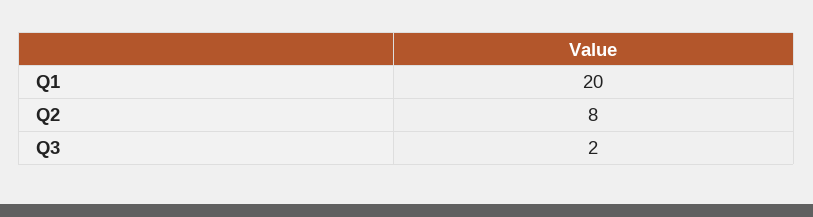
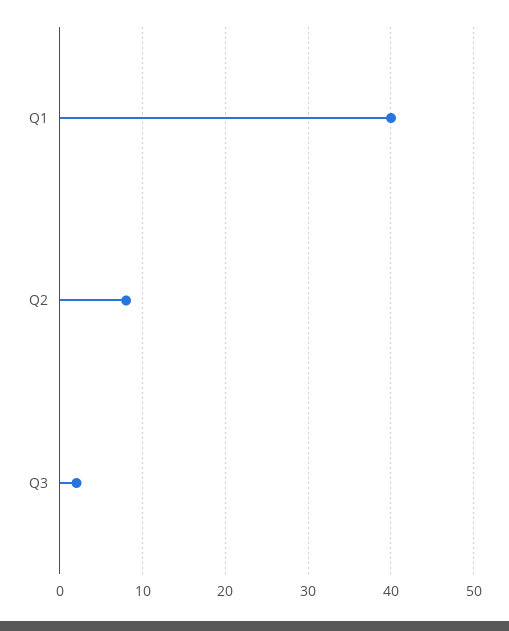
Q1: 20 -> 40

